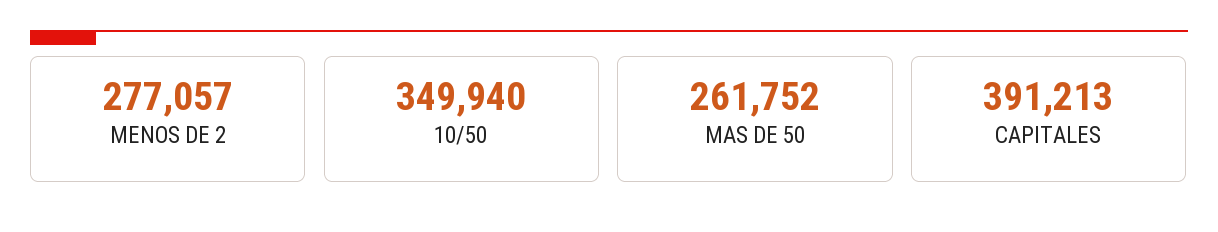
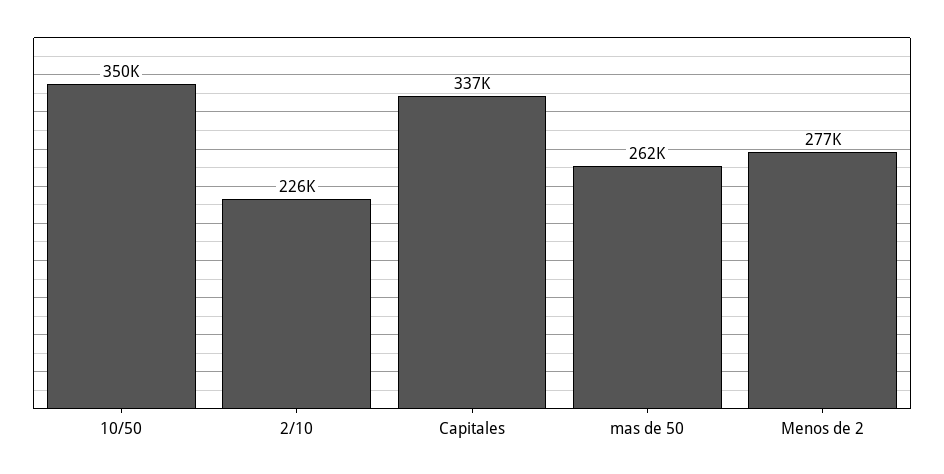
CAPITALES: 391213 -> 337000
2/10: none -> 226000

